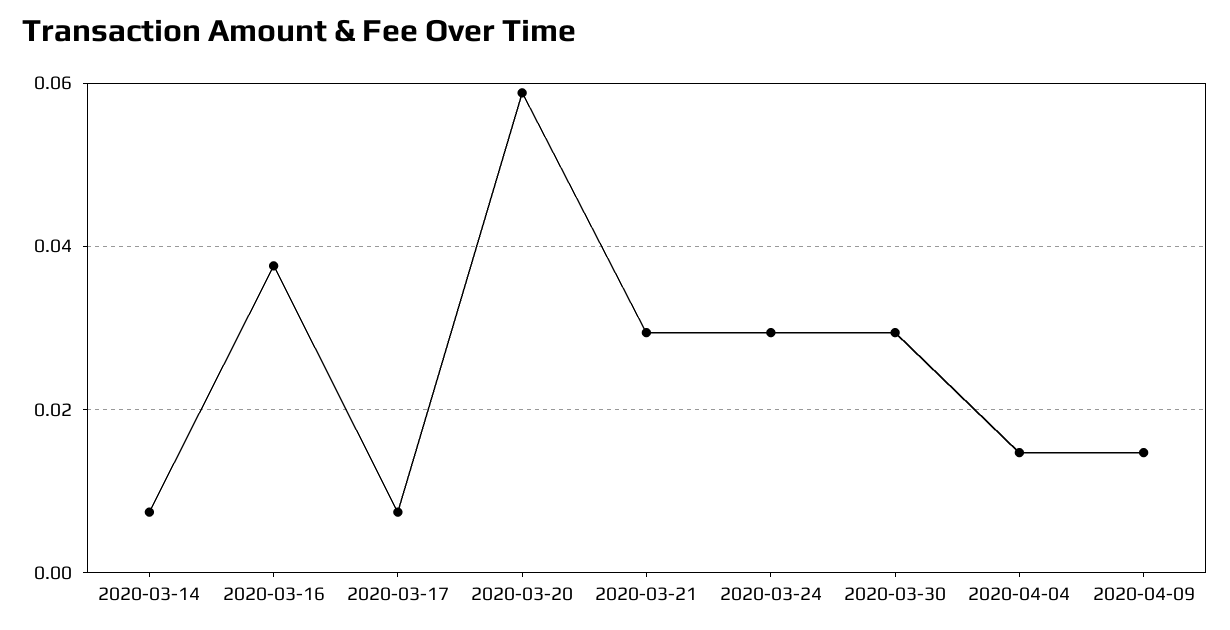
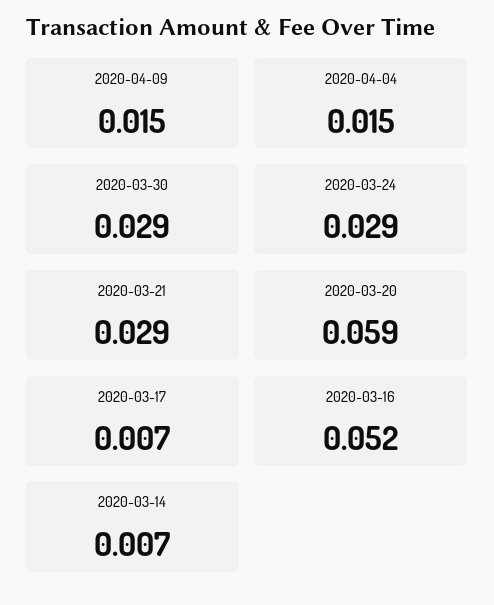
2020-03-16: 0.038 -> 0.052

